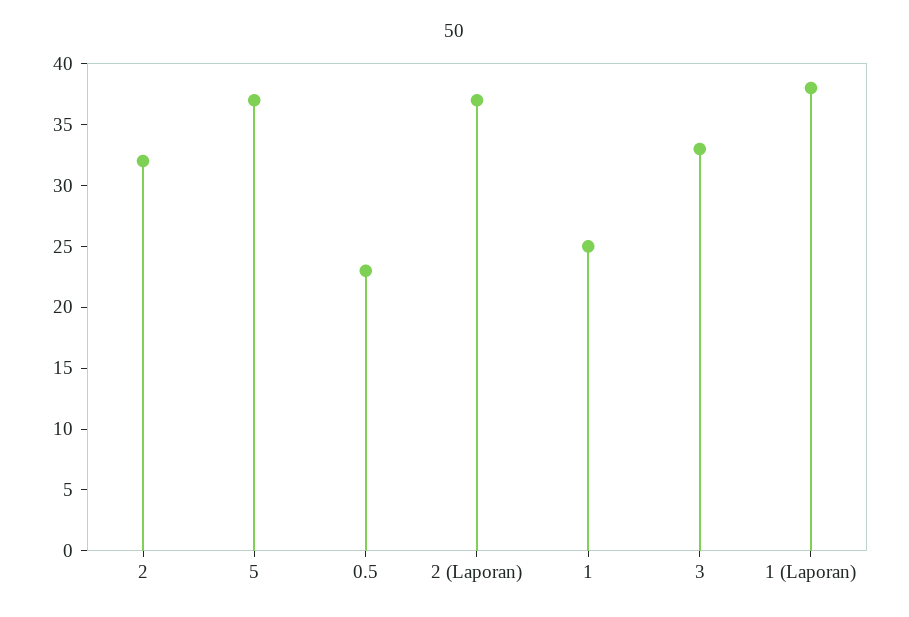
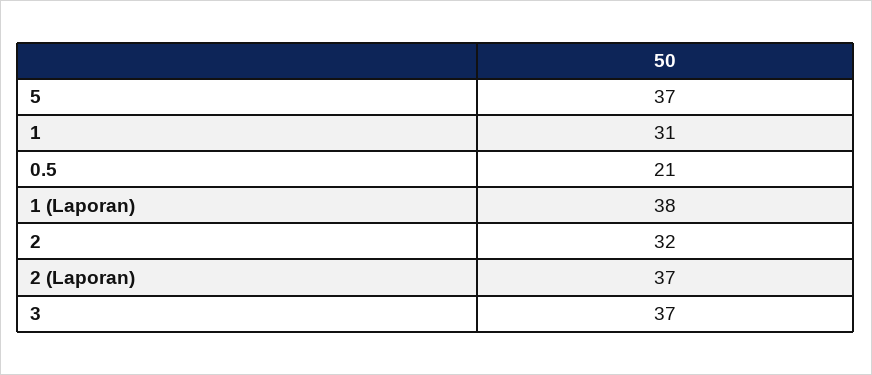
0.5: 23 -> 21
1: 25 -> 31
3: 33 -> 37

